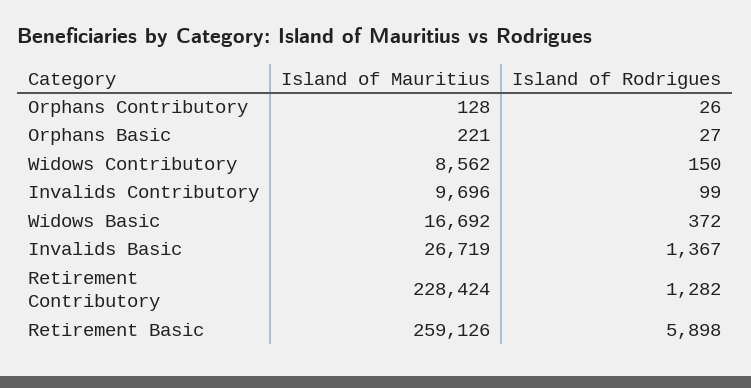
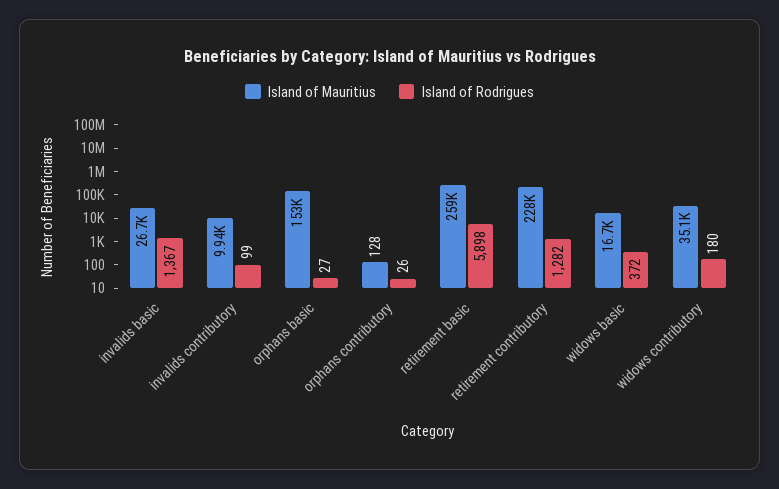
Island of Mauritius, Orphans Basic: 221 -> 153000
Island of Mauritius, Widows Contributory: 8562 -> 35100
Island of Rodrigues, Widows Contributory: 150 -> 180
Island of Mauritius, Invalids Contributory: 9696 -> 9940

